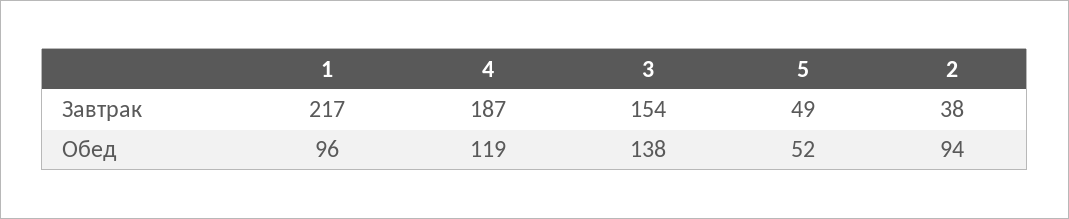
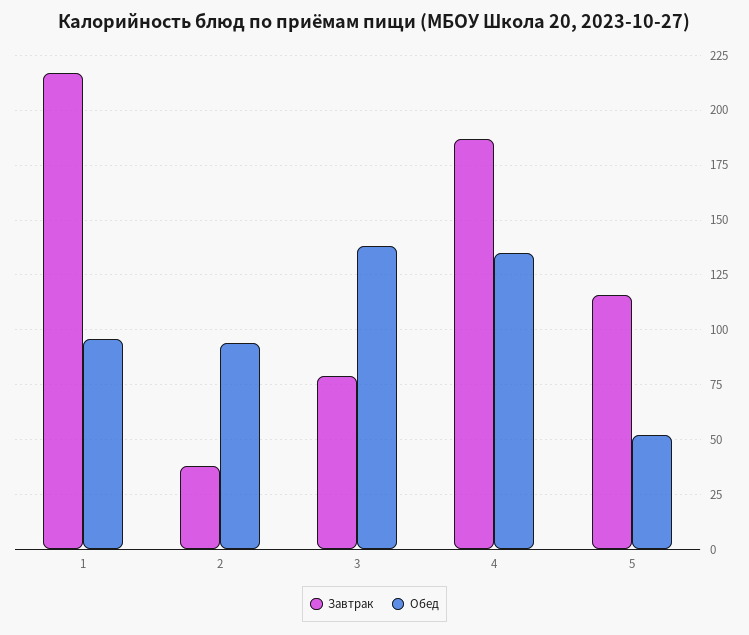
Завтрак, 3: 154 -> 80
Завтрак, 5: 49 -> 115
Обед, 4: 119 -> 135

